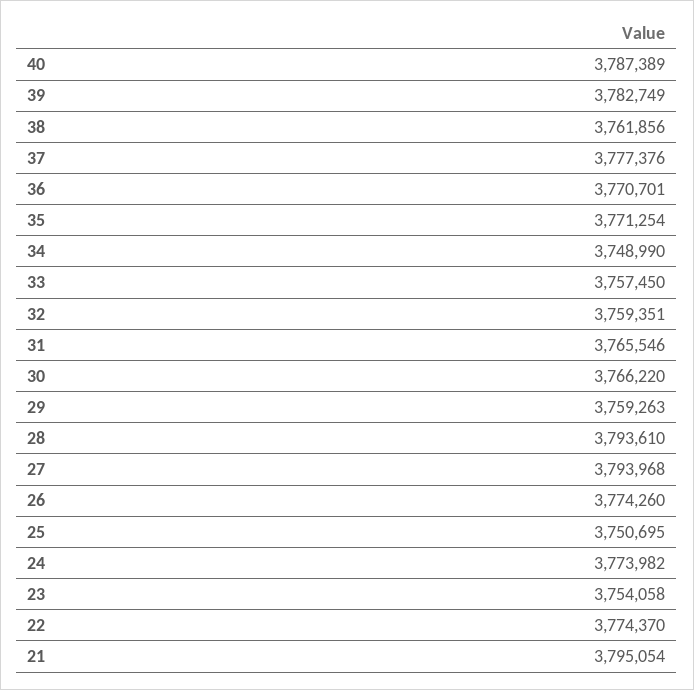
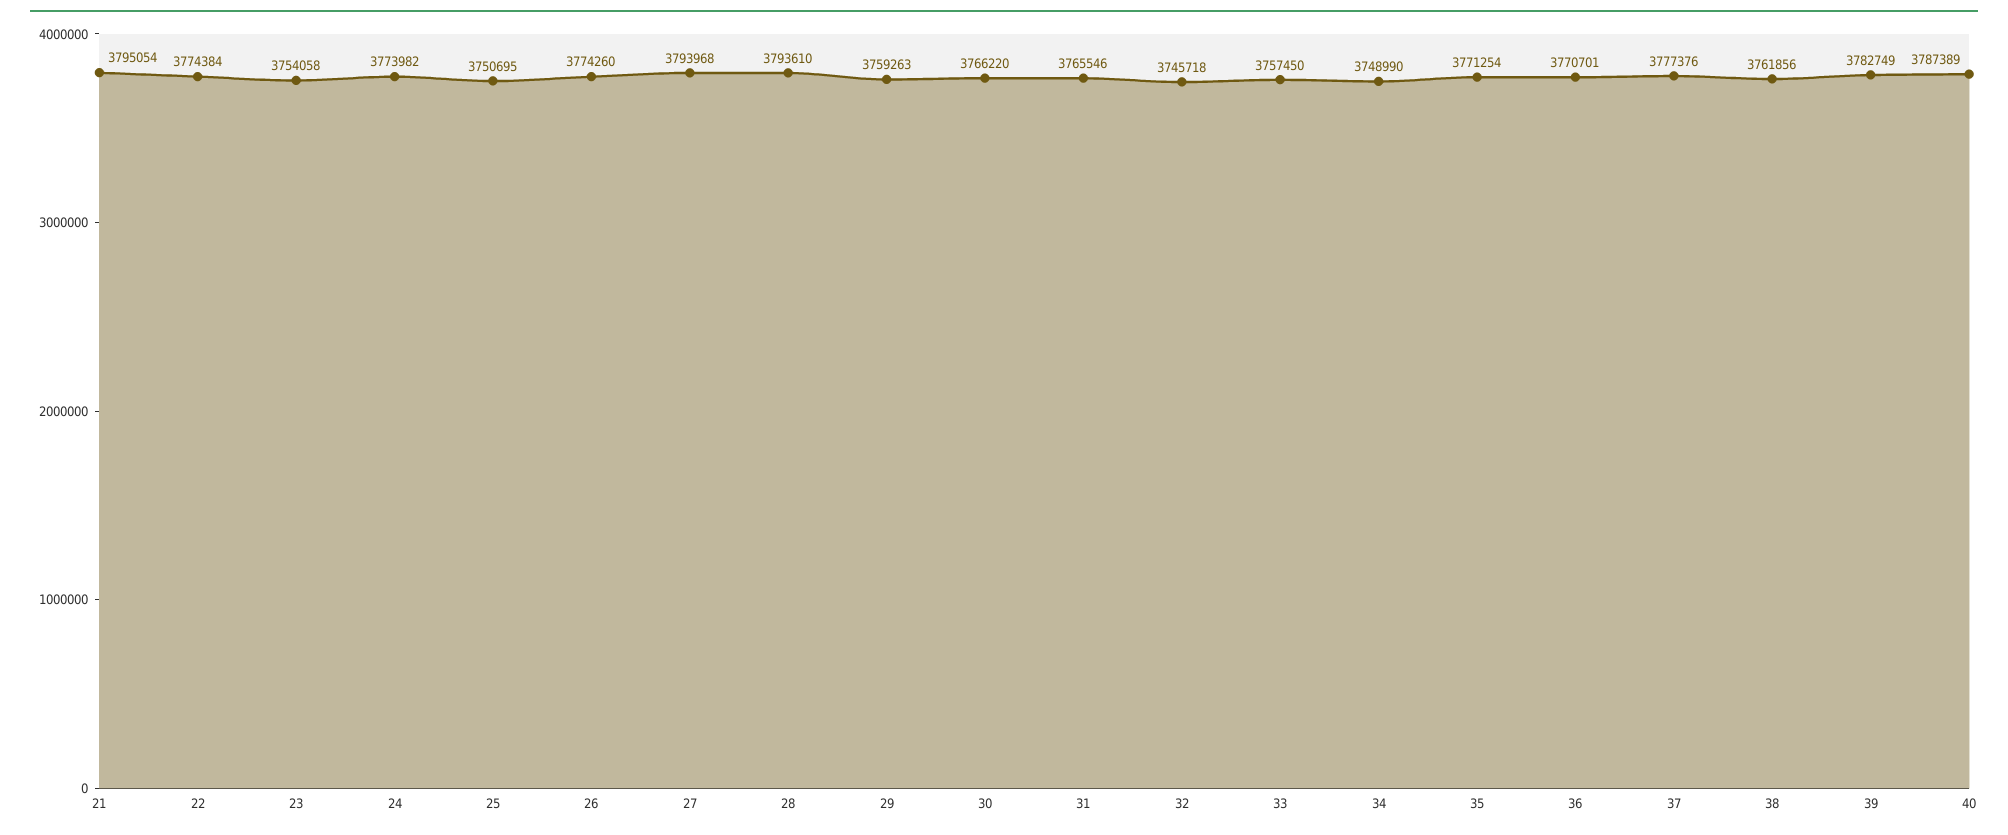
32: 3759351 -> 3745718
22: 3774370 -> 3774384

